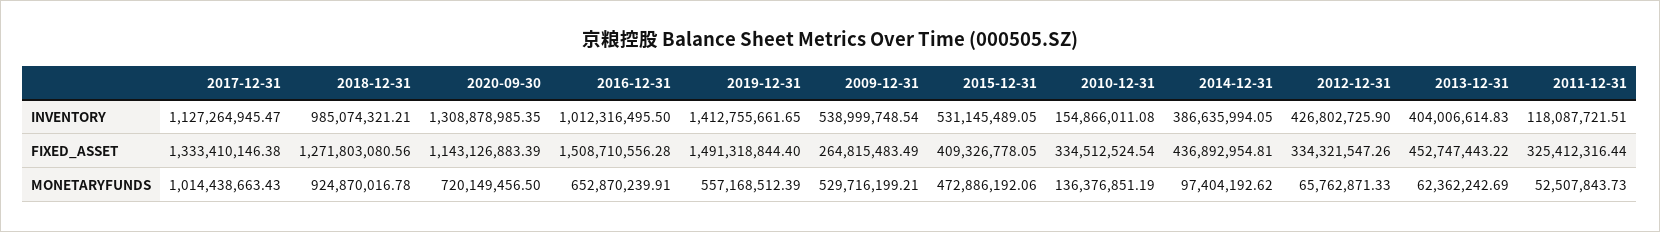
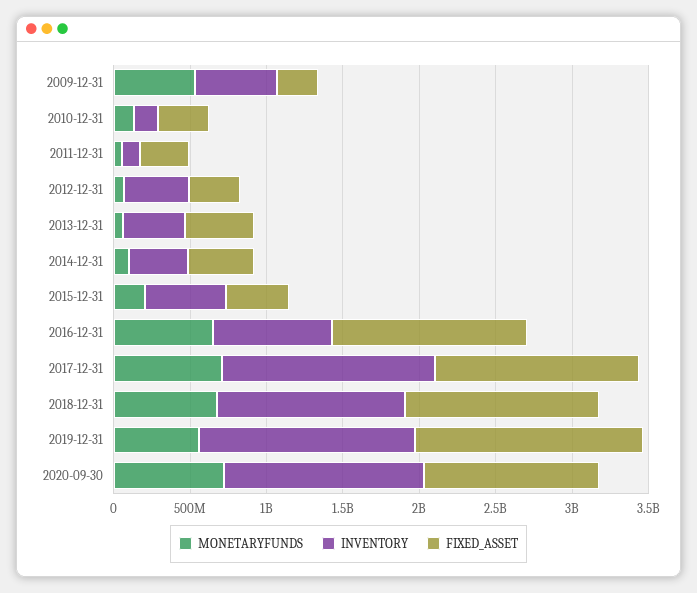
INVENTORY, 2017-12-31: 1127264945.47 -> 1400000000
INVENTORY, 2018-12-31: 985074321.21 -> 1200000000
INVENTORY, 2016-12-31: 1012316495.5 -> 800000000
FIXED_ASSET, 2016-12-31: 1508710556.28 -> 1300000000
MONETARYFUNDS, 2017-12-31: 1014438663.43 -> 700000000
MONETARYFUNDS, 2018-12-31: 924870016.78 -> 700000000
MONETARYFUNDS, 2015-12-31: 472886192.06 -> 200000000

